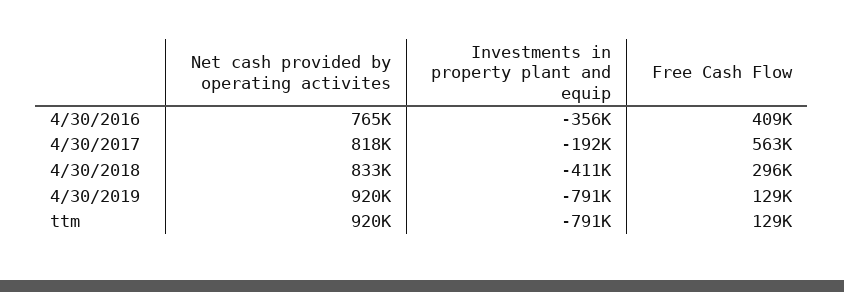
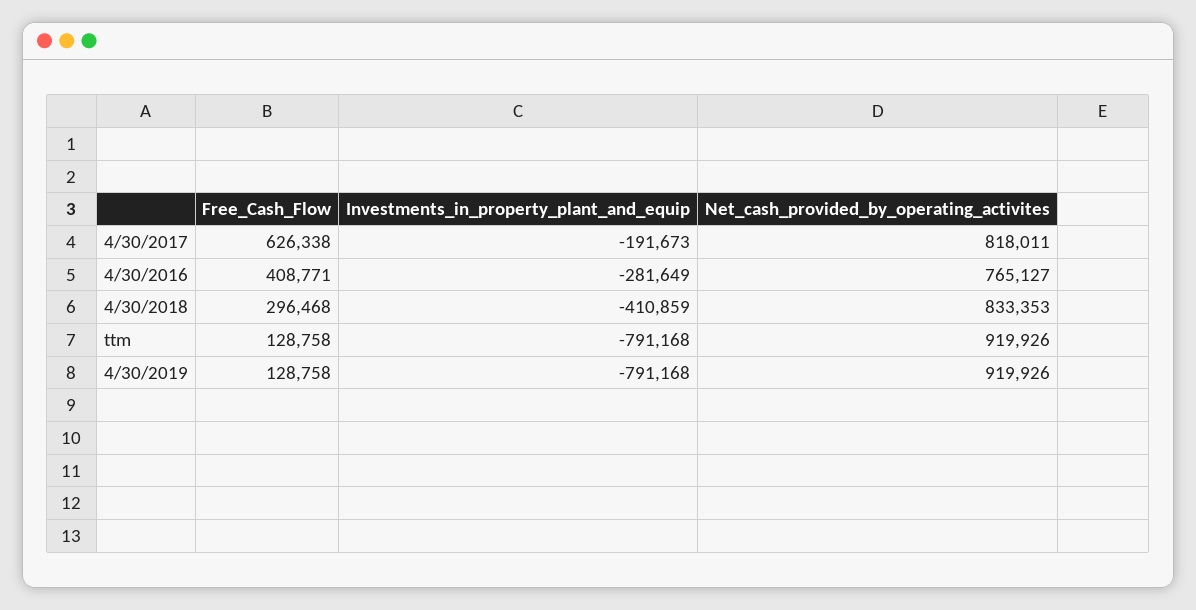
Investments in property plant and equip, 4/30/2016: -356000 -> -281649
Free Cash Flow, 4/30/2017: 563000 -> 626338

